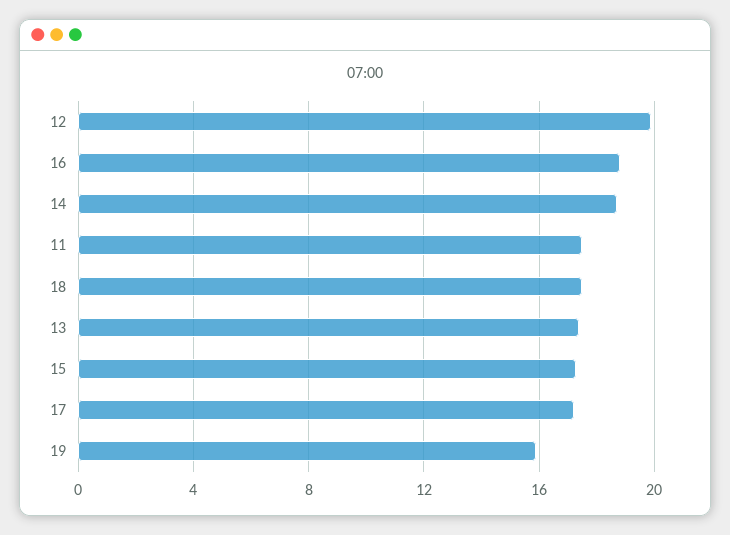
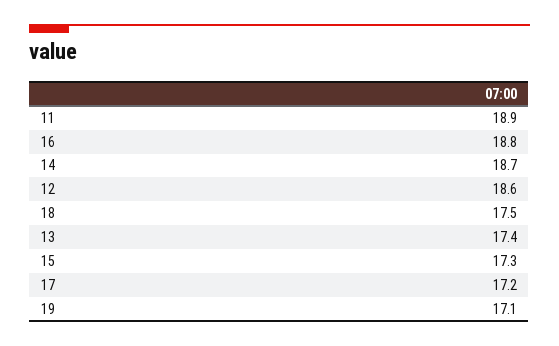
12: 20 -> 18.6
11: 17.5 -> 18.9
19: 16 -> 17.1

